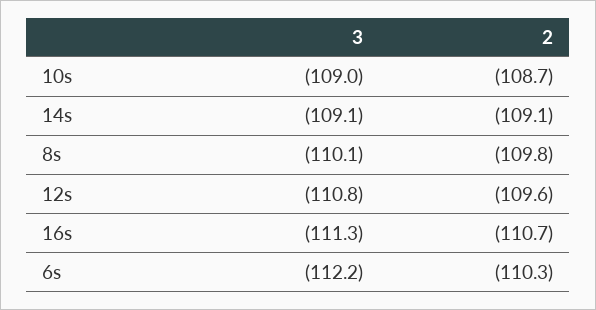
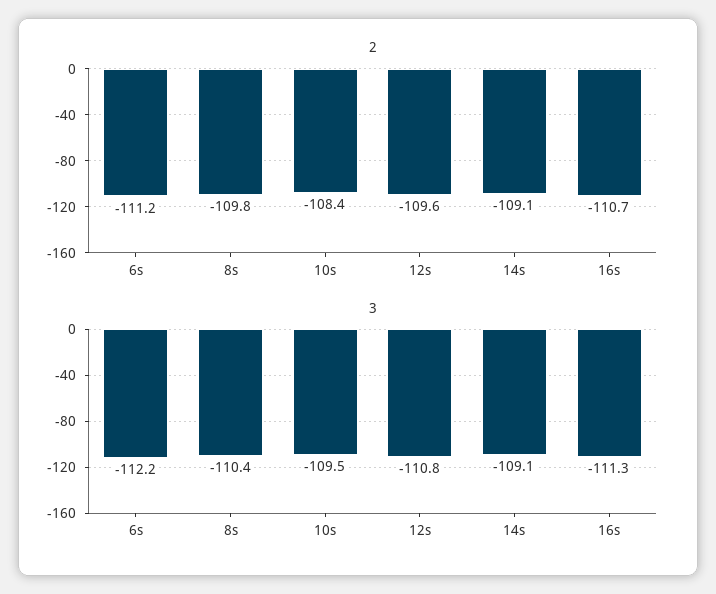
3, 10s: -109 -> -109.5
2, 10s: -108.7 -> -108.4
3, 8s: -110.1 -> -110.4
2, 6s: -110.3 -> -111.2

